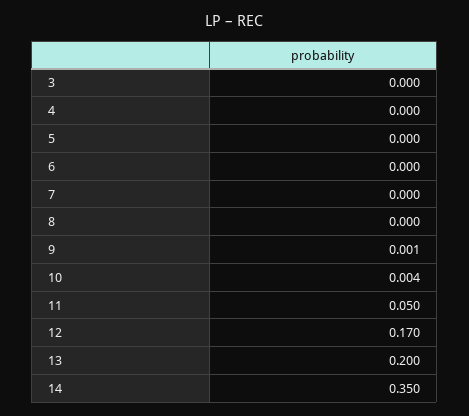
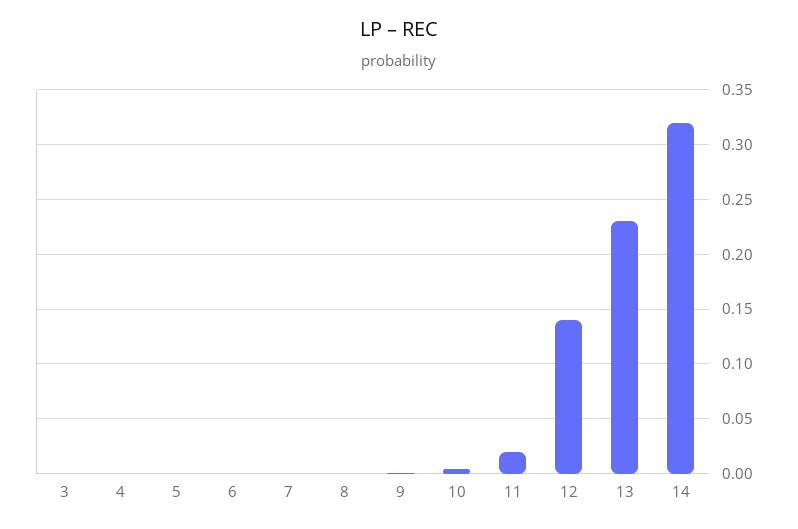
11: 0.05 -> 0.02
12: 0.17 -> 0.14
13: 0.2 -> 0.23
14: 0.35 -> 0.32

